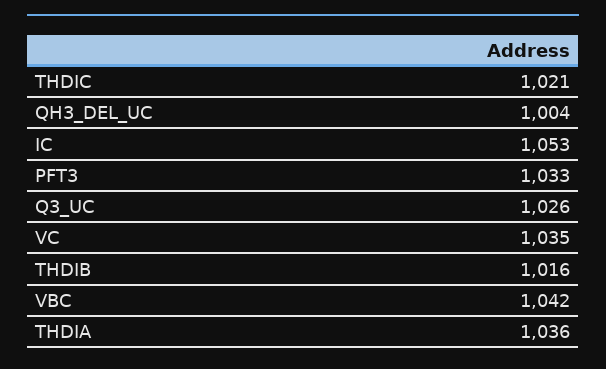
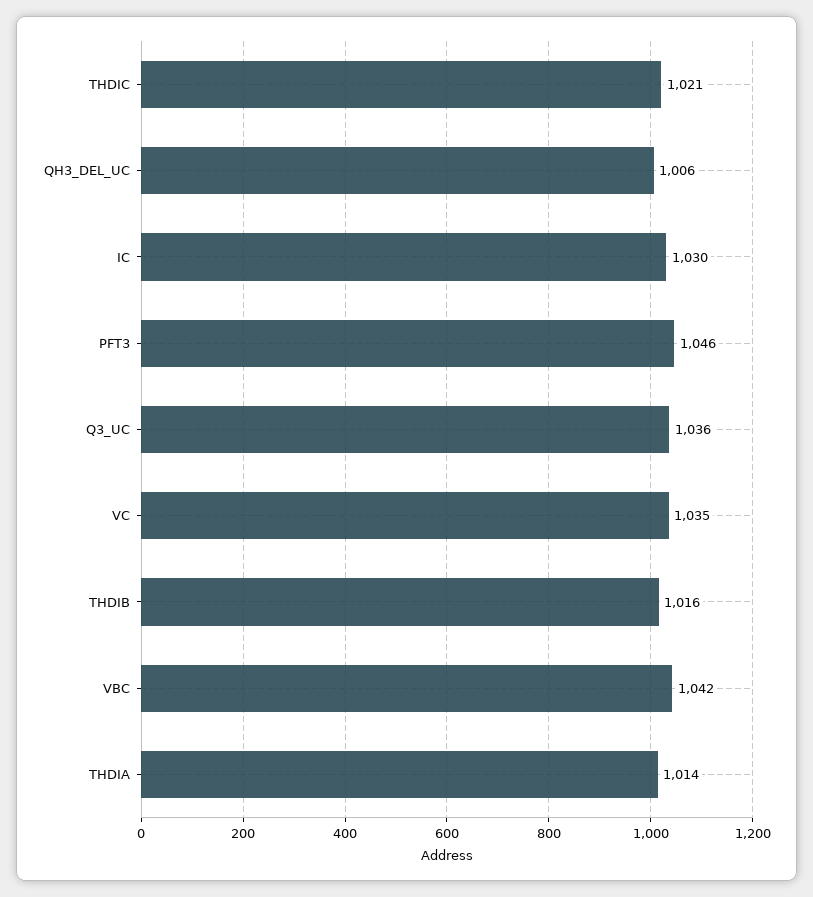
QH3_DEL_UC: 1004 -> 1006
IC: 1053 -> 1030
PFT3: 1033 -> 1046
Q3_UC: 1026 -> 1036
THDIA: 1036 -> 1014

